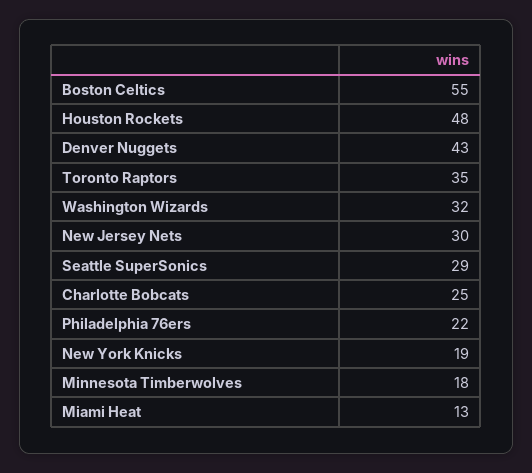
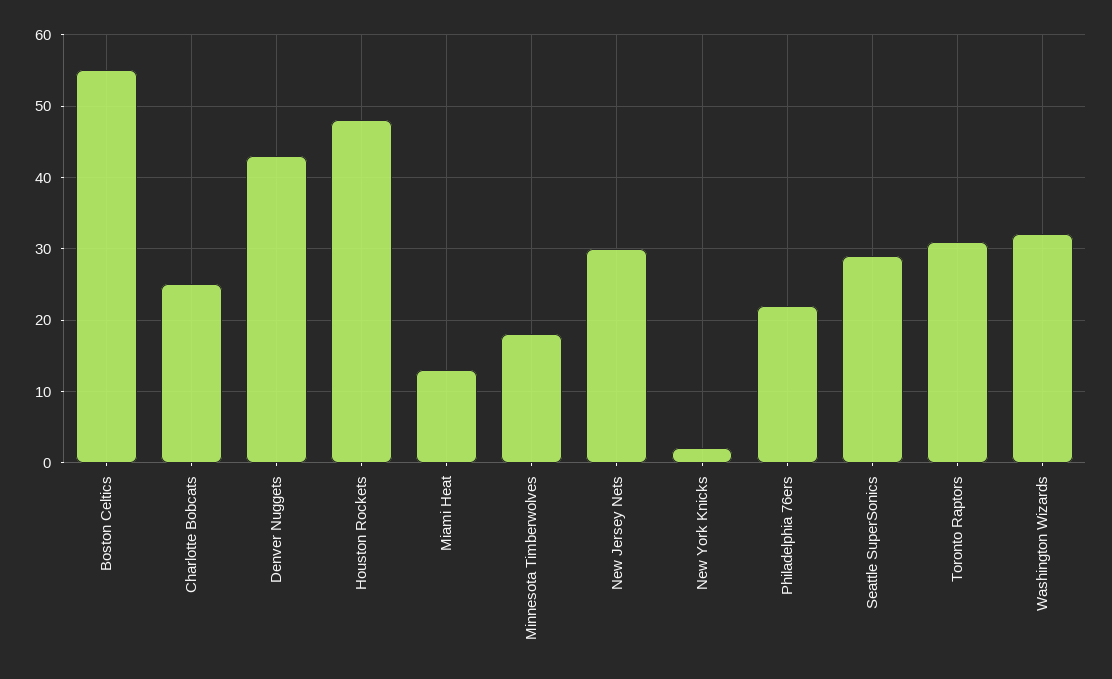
Toronto Raptors: 35 -> 31
New York Knicks: 19 -> 2

